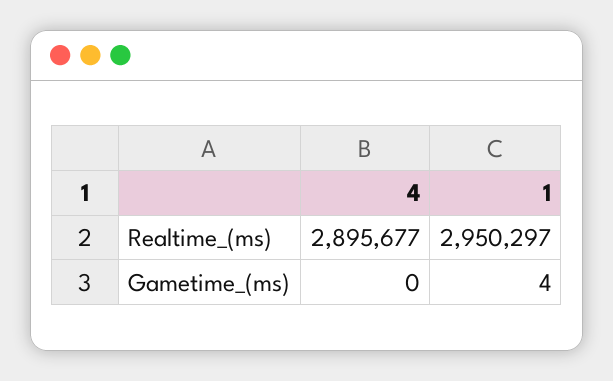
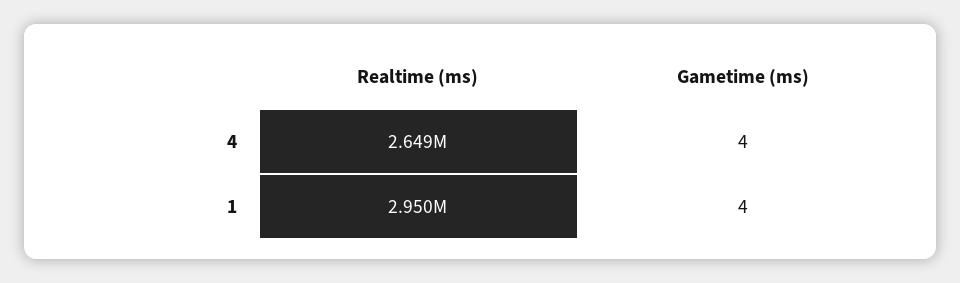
4, Realtime_(ms): 2895677 -> 2649000
4, Gametime_(ms): 0 -> 4

